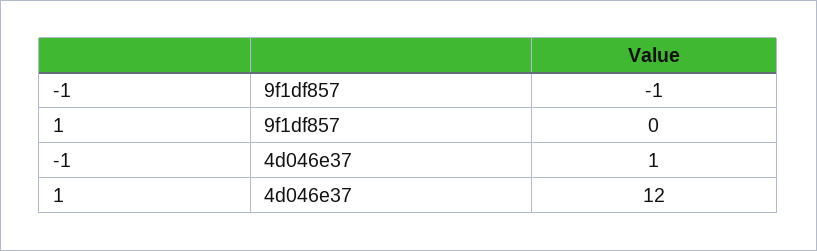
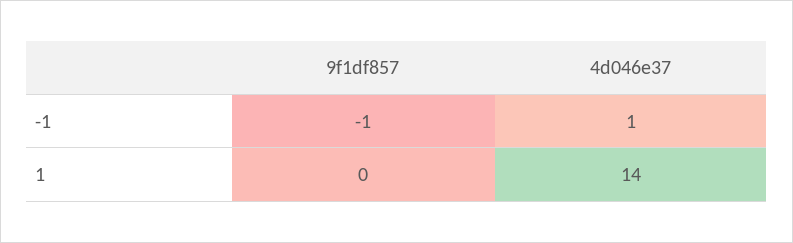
1, 4d046e37: 12 -> 14

